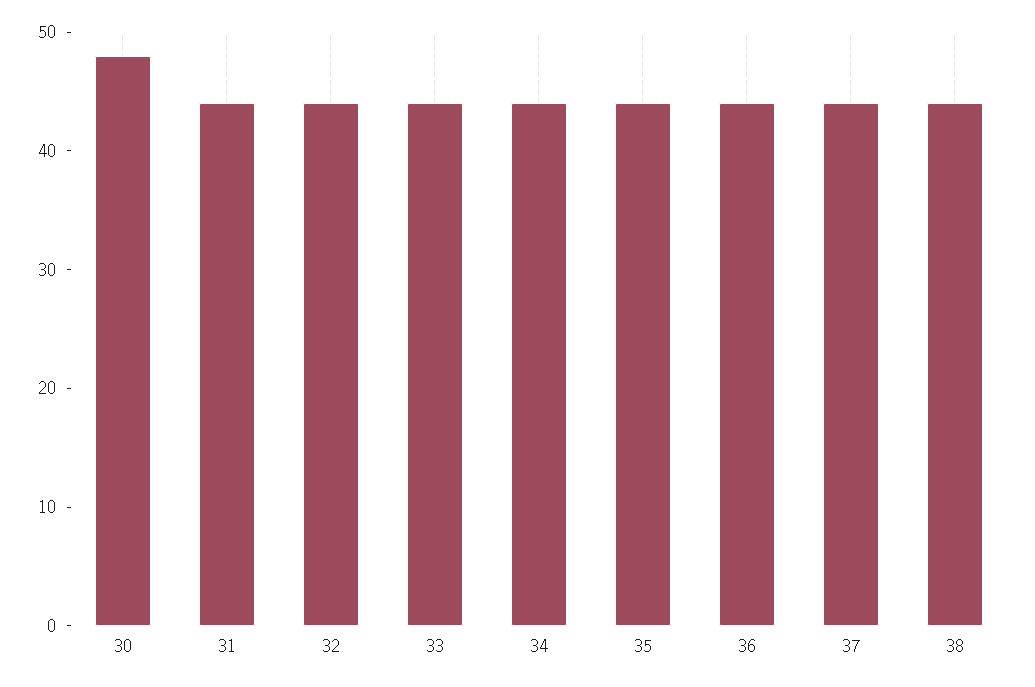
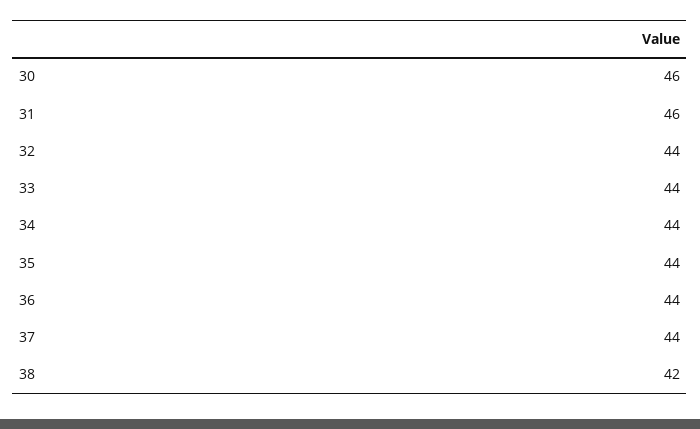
30: 48 -> 46
31: 44 -> 46
38: 44 -> 42

